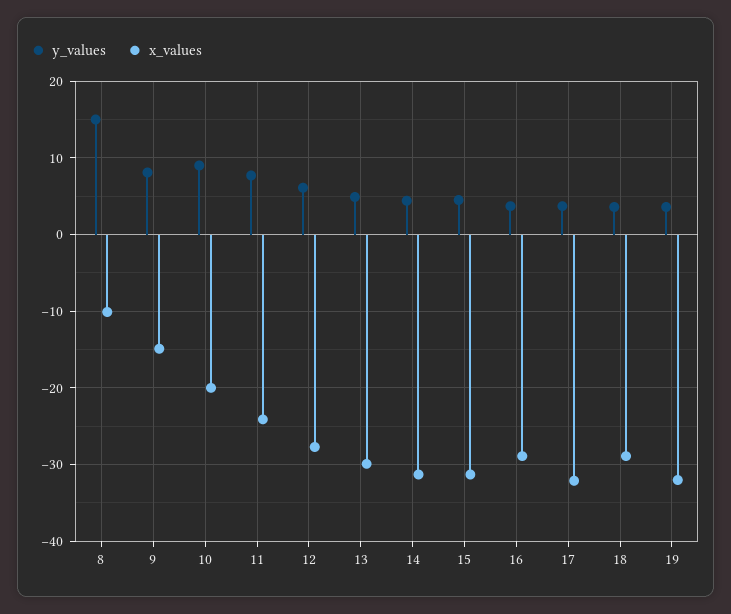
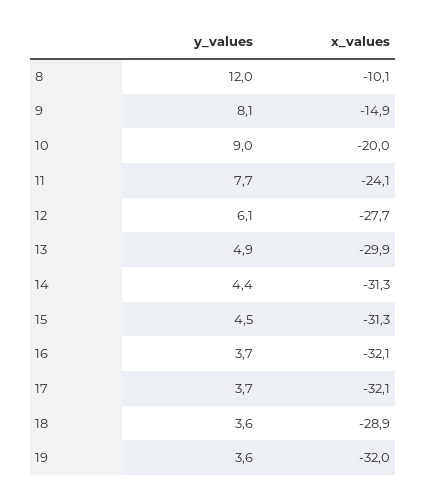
y_values, 8: 15 -> 12
x_values, 16: -29 -> -32.1

